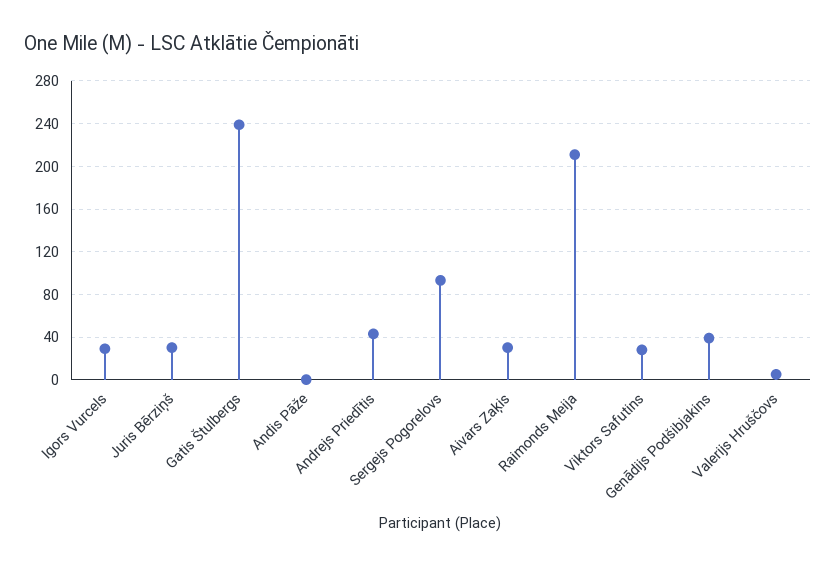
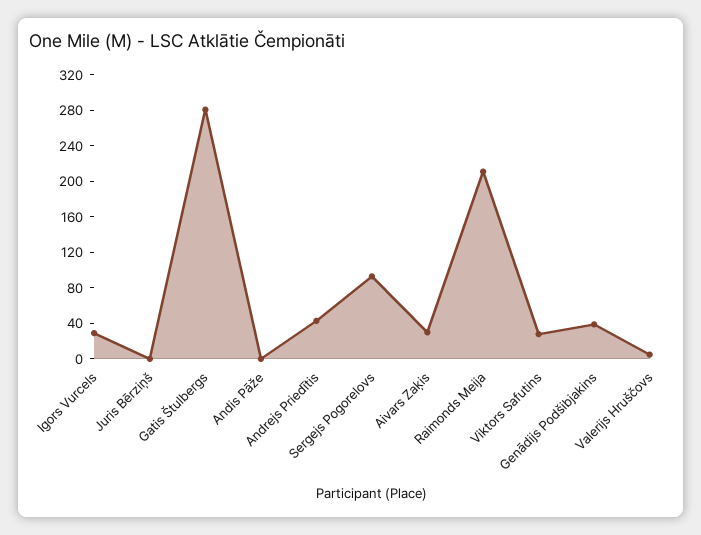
Juris Bērziņš: 30 -> 0
Gatis Štulbergs: 240 -> 280

